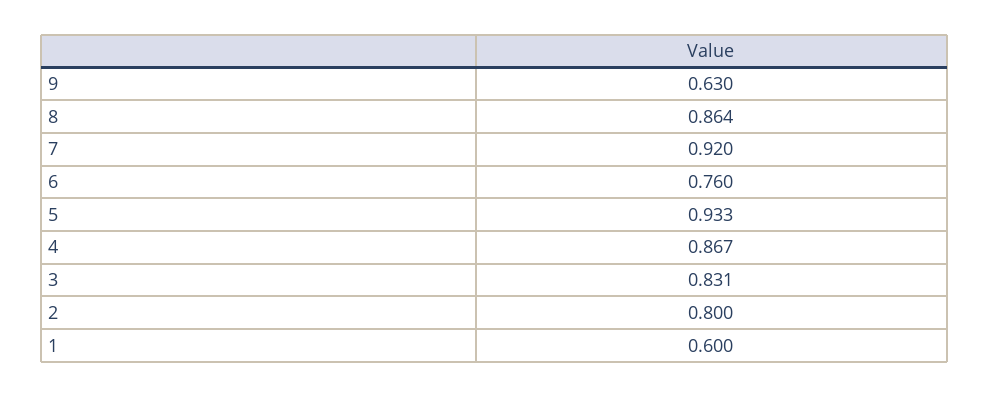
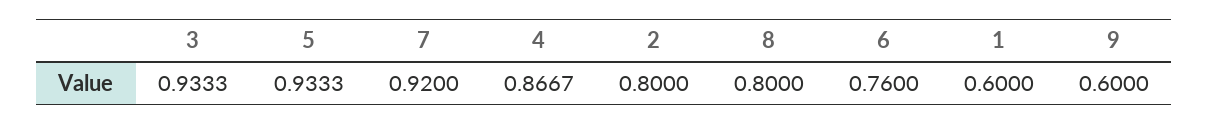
9: 0.63 -> 0.6
8: 0.864 -> 0.8
3: 0.831 -> 0.9333

